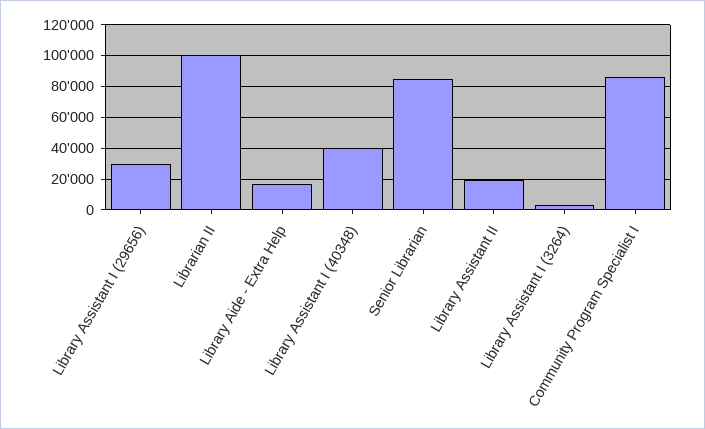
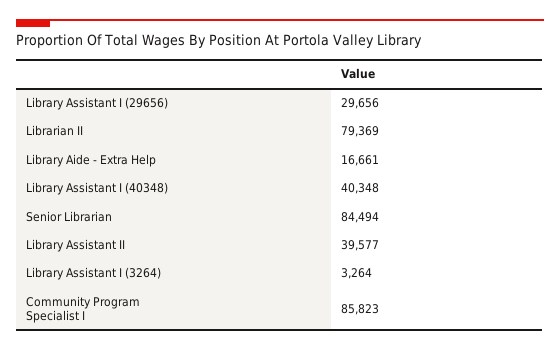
Librarian II: 100000 -> 79369
Library Assistant II: 20000 -> 39577

